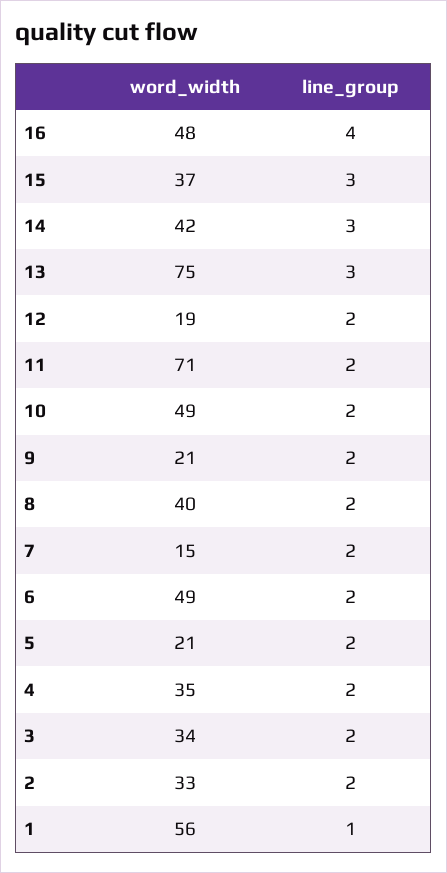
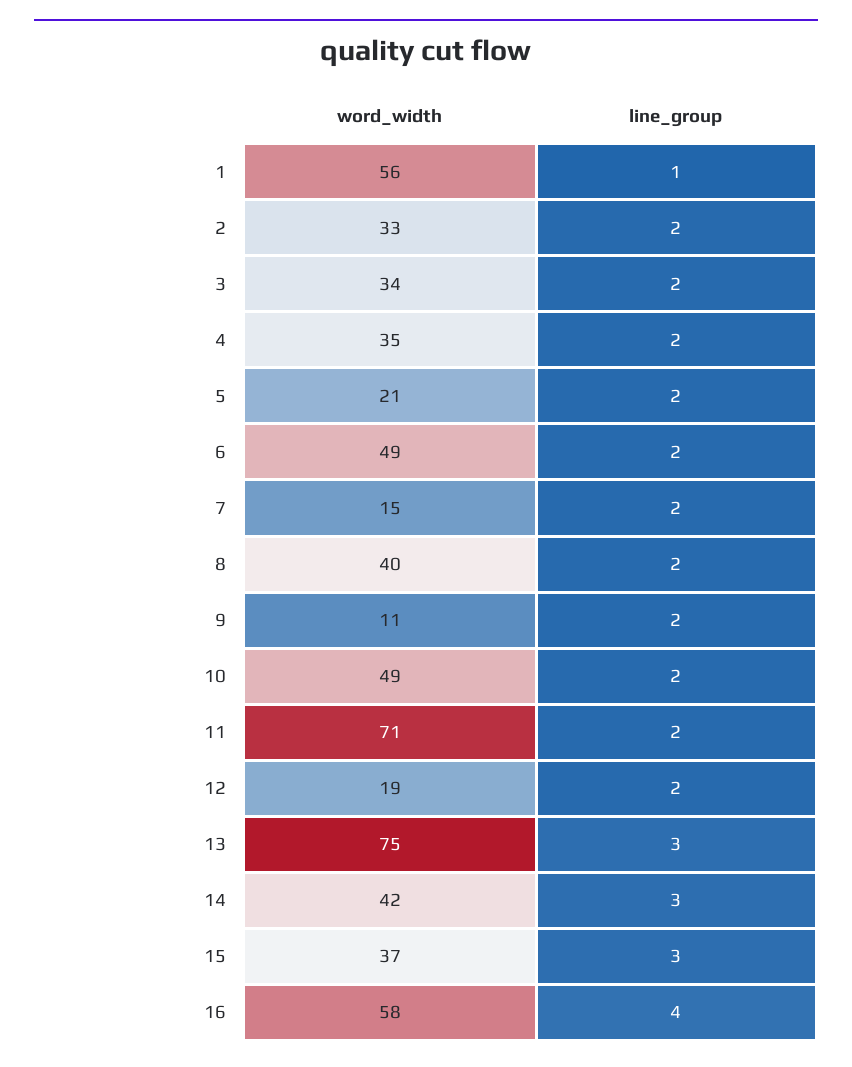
word_width, 16: 48 -> 58
word_width, 9: 21 -> 11

